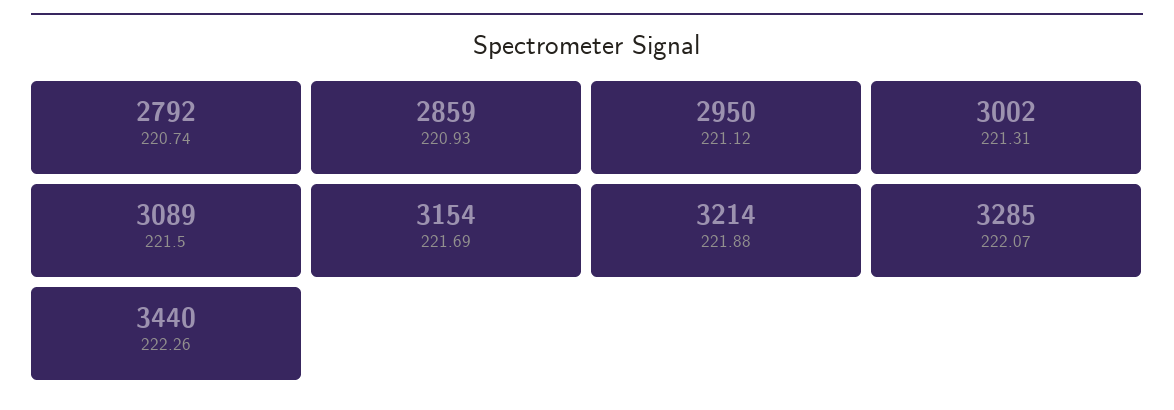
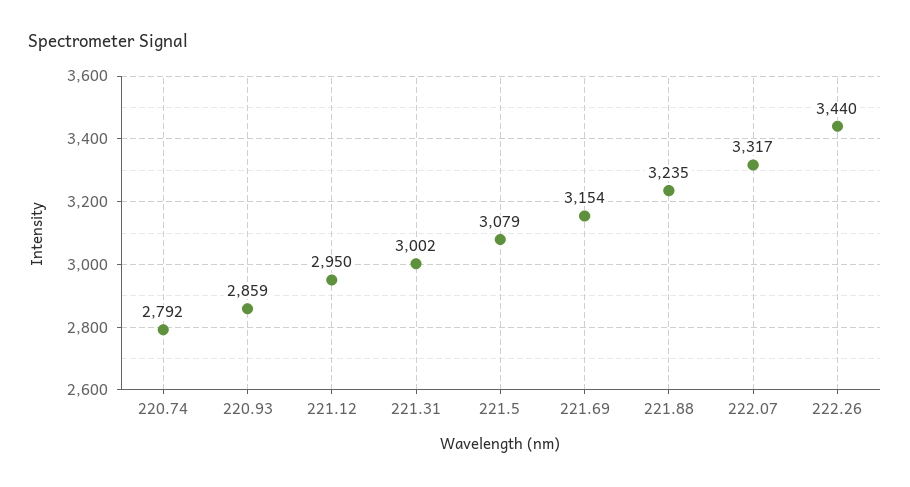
221.5: 3089 -> 3079
221.88: 3214 -> 3235
222.07: 3285 -> 3317

